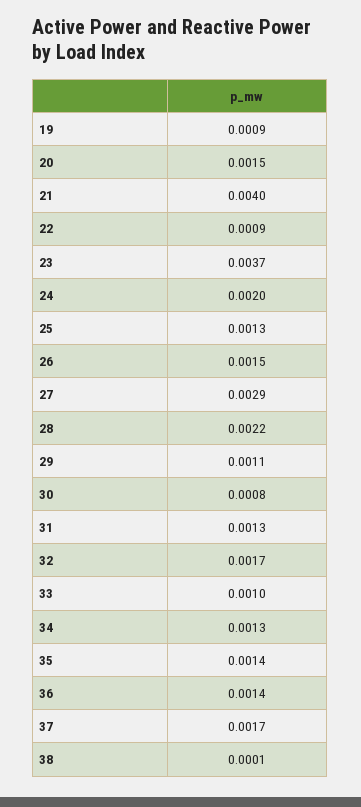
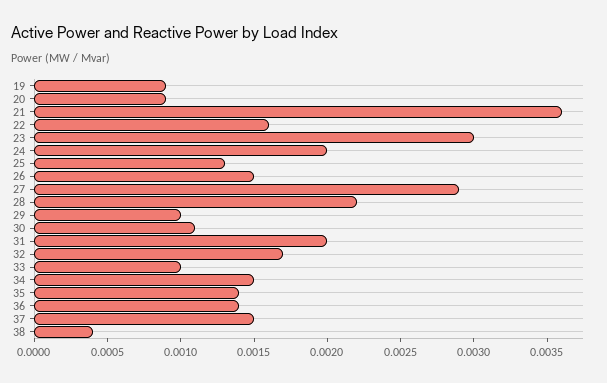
20: 0.0015 -> 0.0009
21: 0.004 -> 0.0036
22: 0.0009 -> 0.0016
23: 0.0037 -> 0.003
29: 0.0011 -> 0.001
30: 0.0008 -> 0.0011
31: 0.0013 -> 0.002
34: 0.0013 -> 0.0015
37: 0.0017 -> 0.0015
38: 0.0001 -> 0.0004

